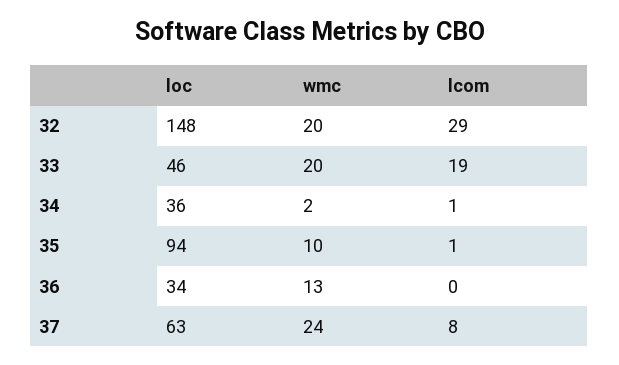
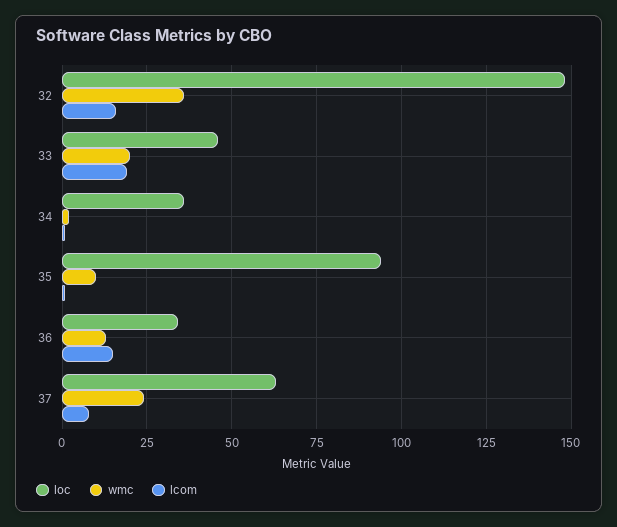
wmc, 32: 20 -> 35
lcom, 32: 29 -> 15
lcom, 36: 0 -> 15

